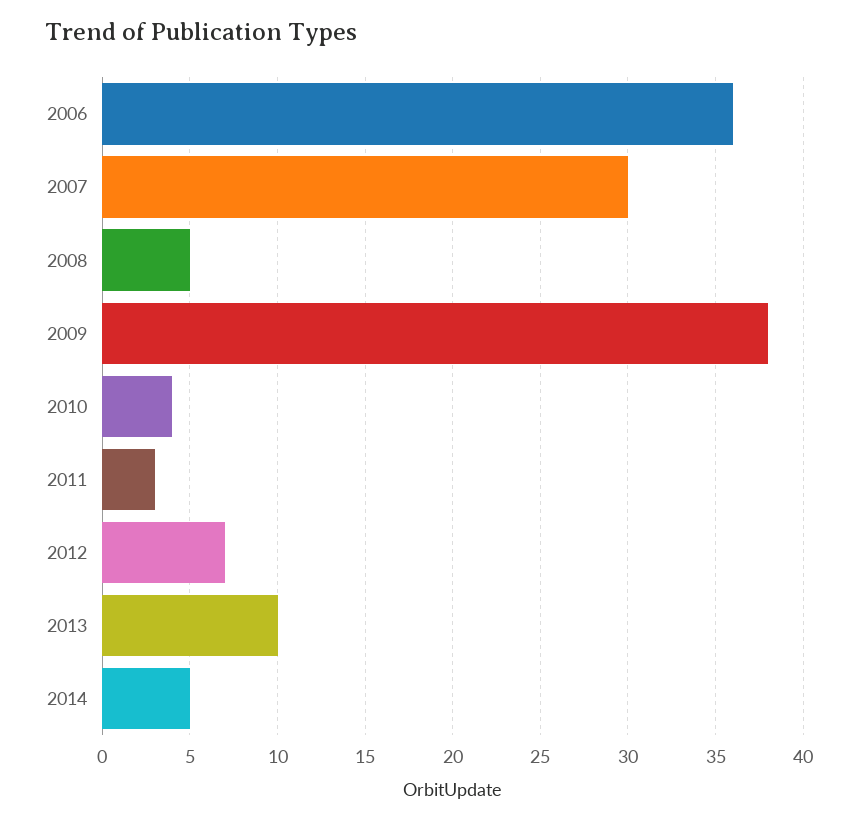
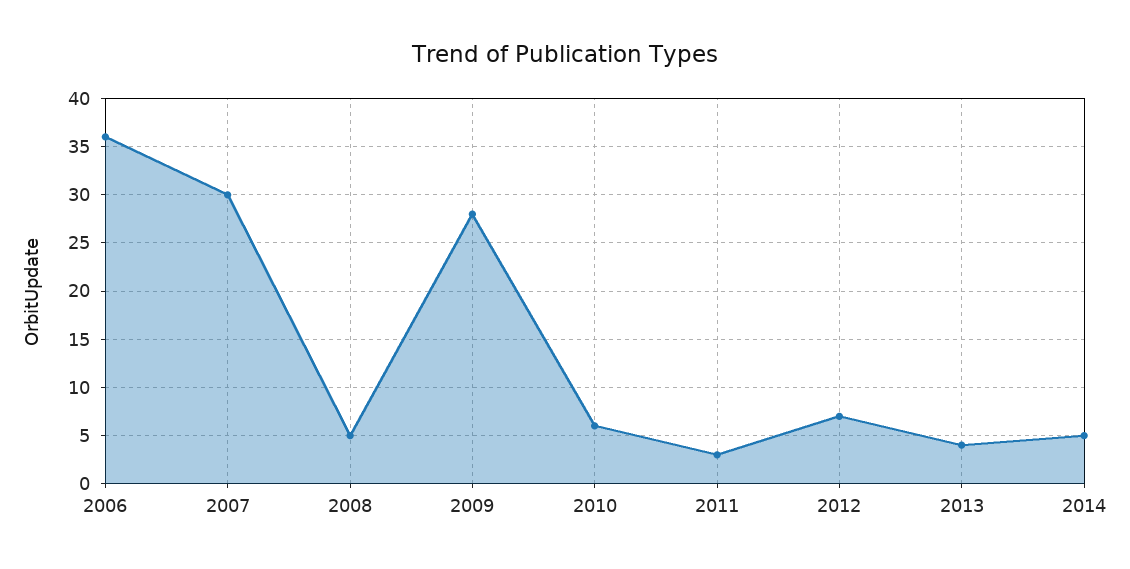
2009: 38 -> 28
2010: 4 -> 6
2013: 10 -> 4

